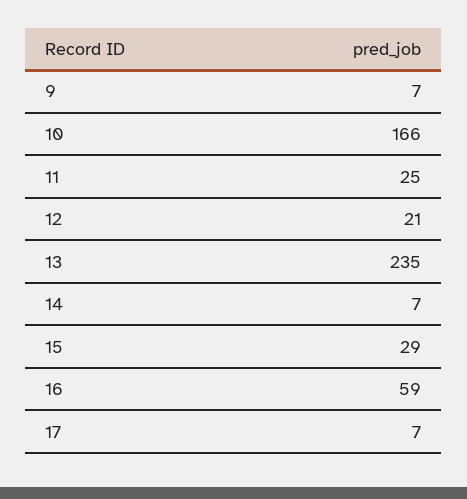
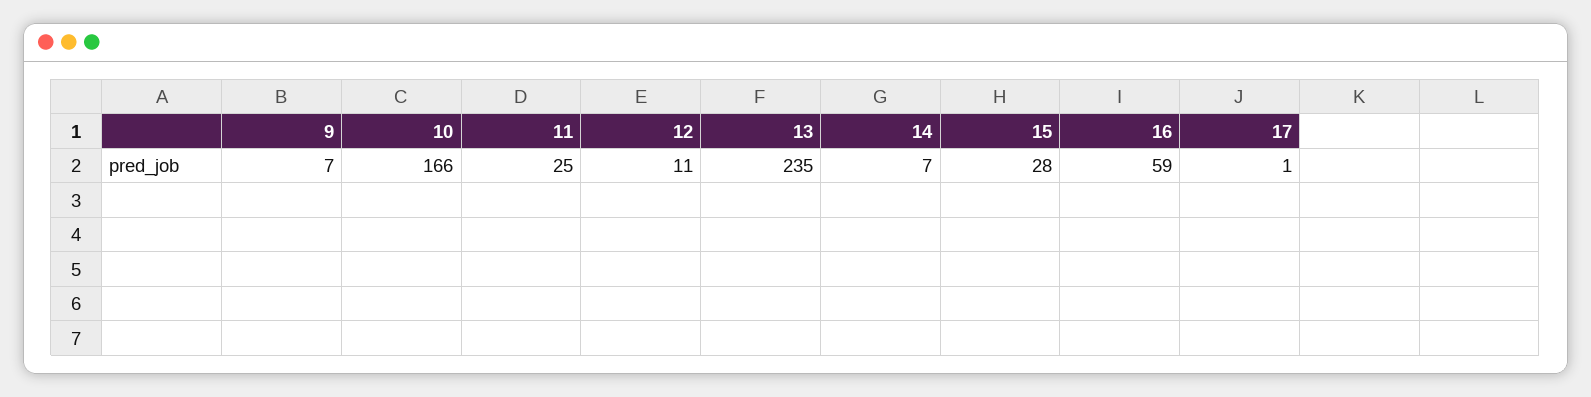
12: 21 -> 11
15: 29 -> 28
17: 7 -> 1

